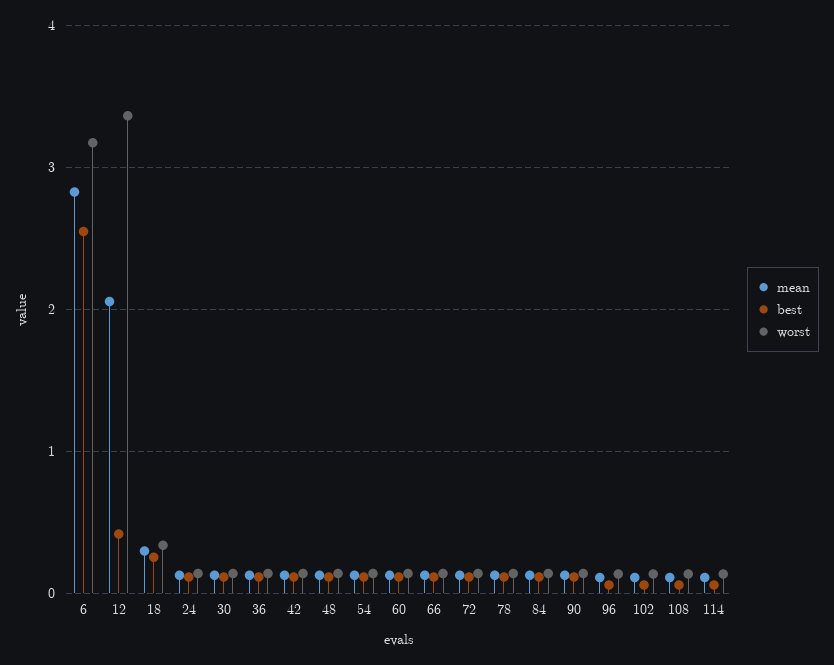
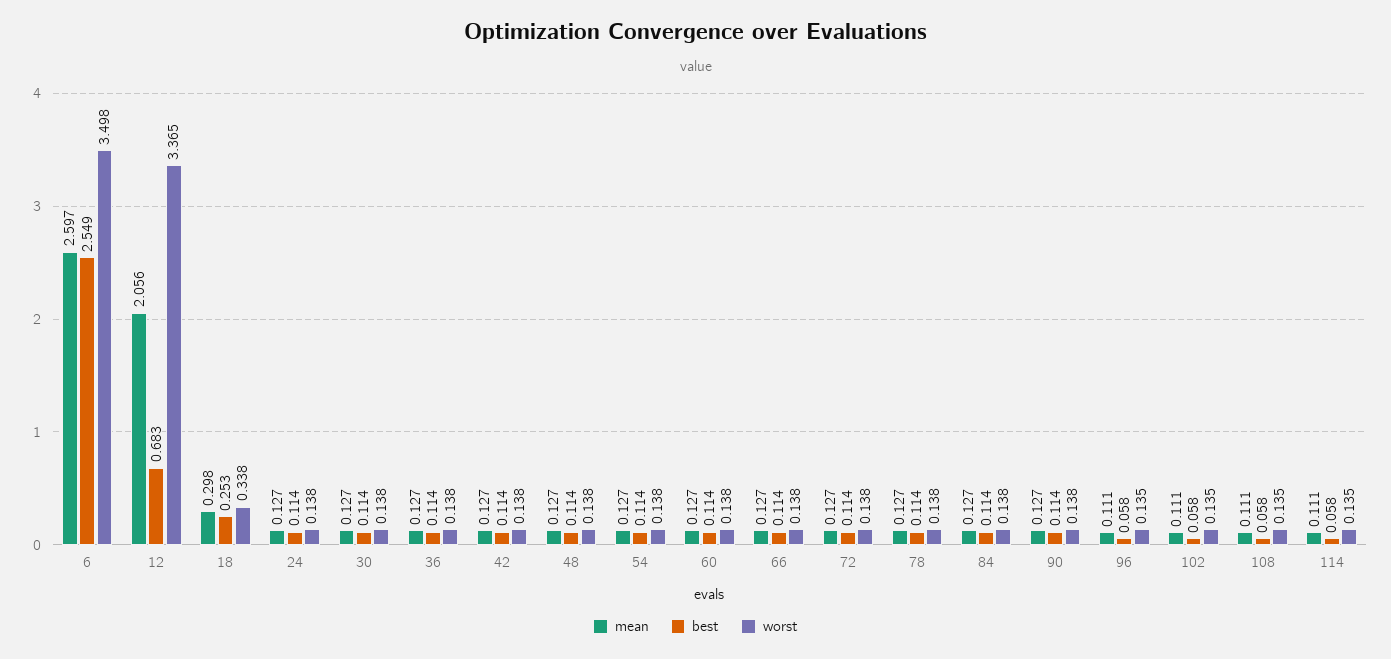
mean, 6: 2.8 -> 2.597
worst, 6: 3.2 -> 3.498
best, 12: 0.4 -> 0.683

